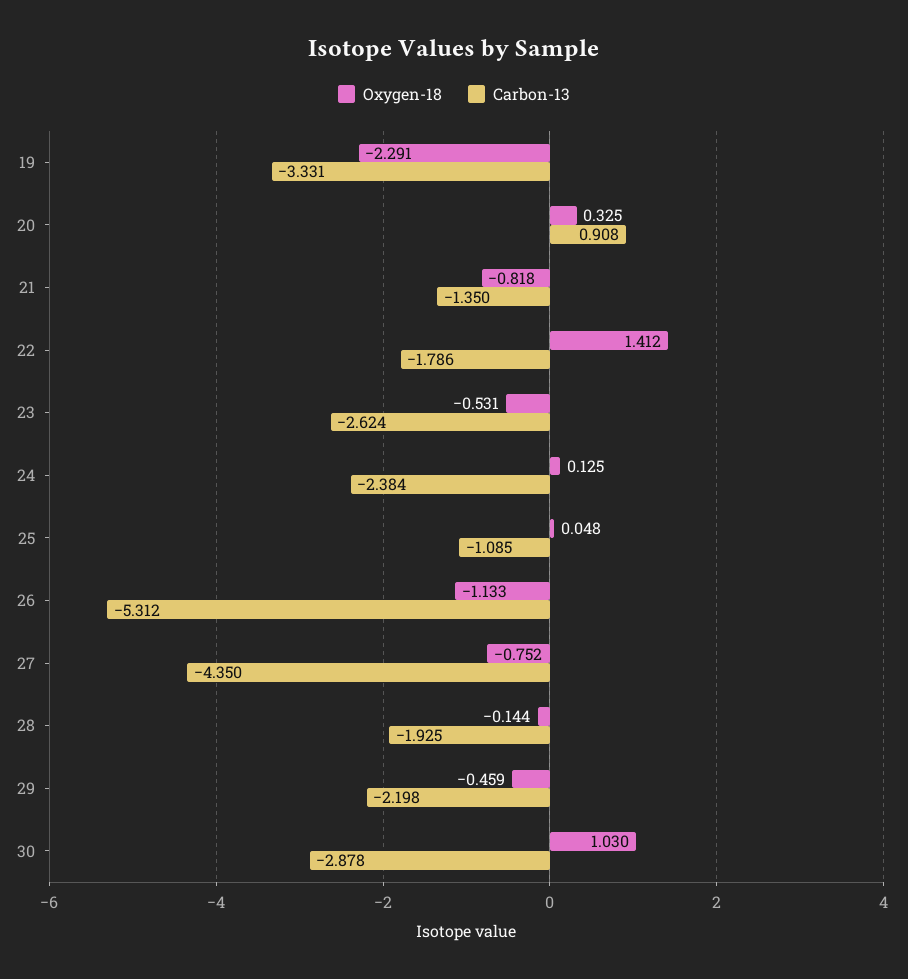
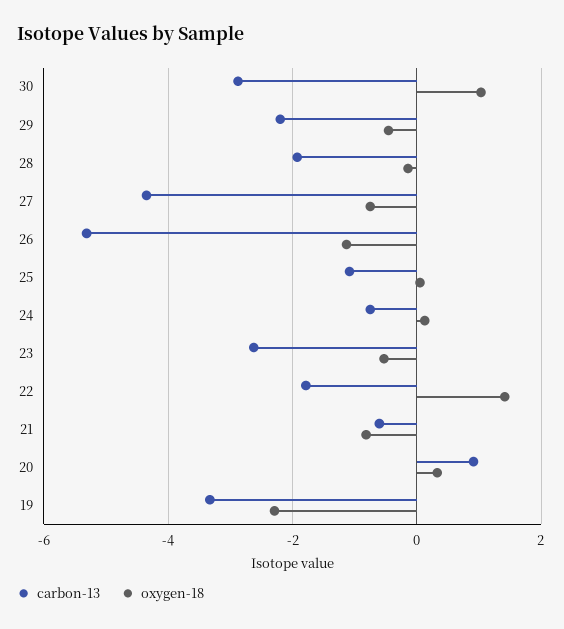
Carbon-13, 21: -1.35 -> -0.6
Carbon-13, 24: -2.384 -> -0.8

